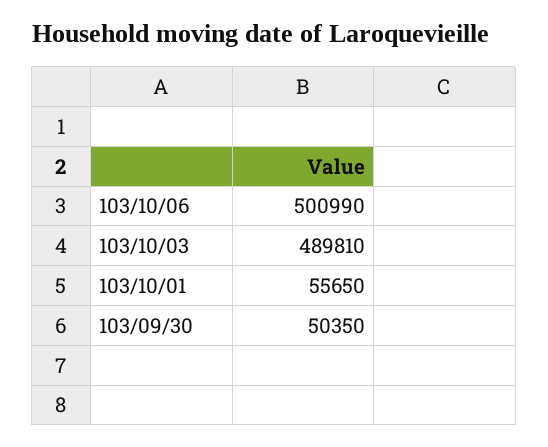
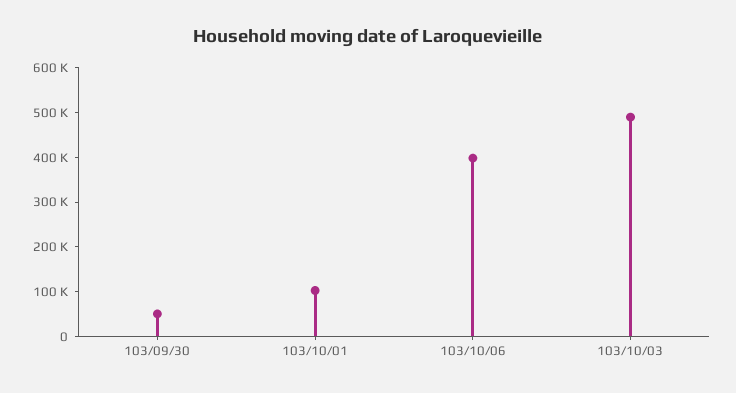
103/10/06: 500990 -> 400000
103/10/01: 55650 -> 100000

